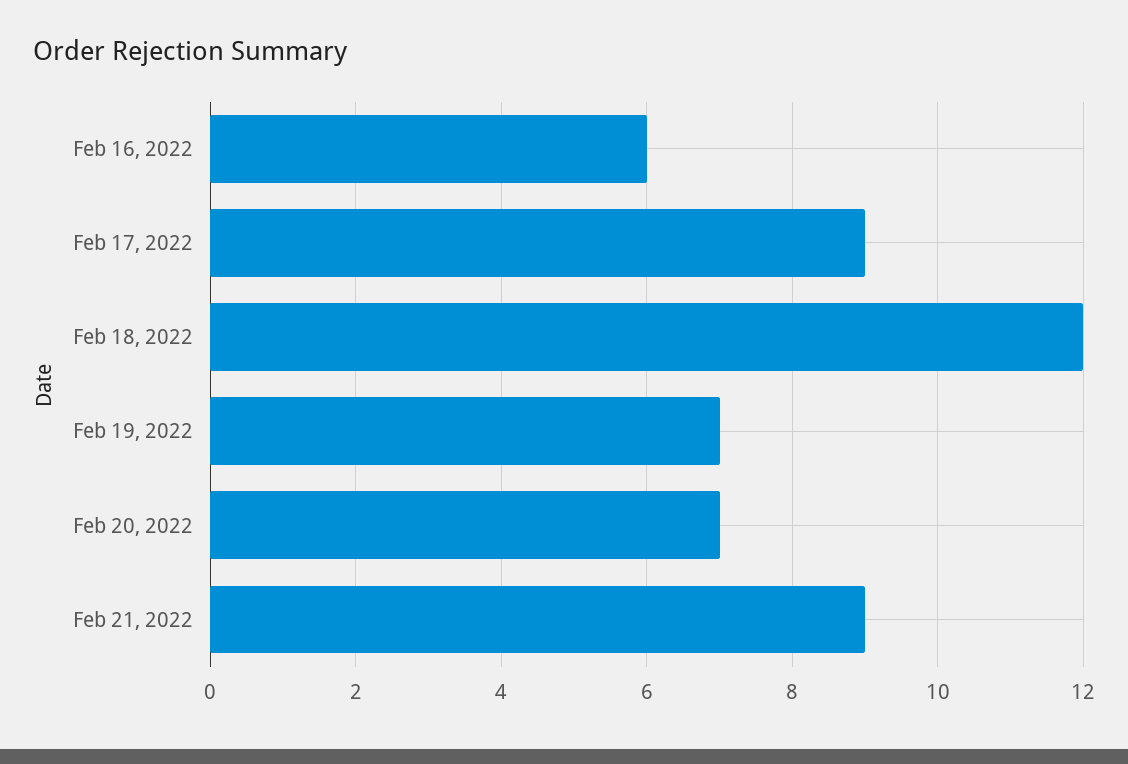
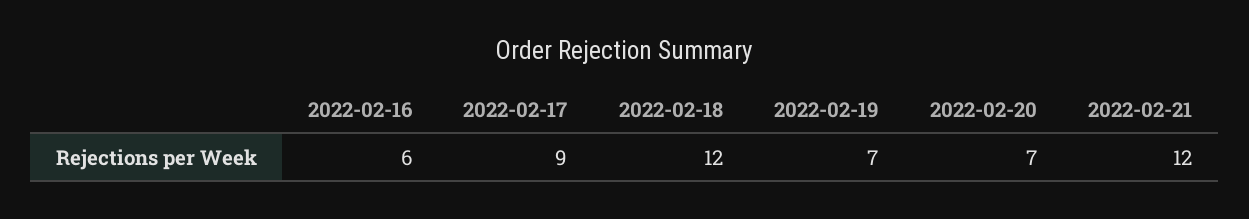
Feb 21, 2022: 9 -> 12

